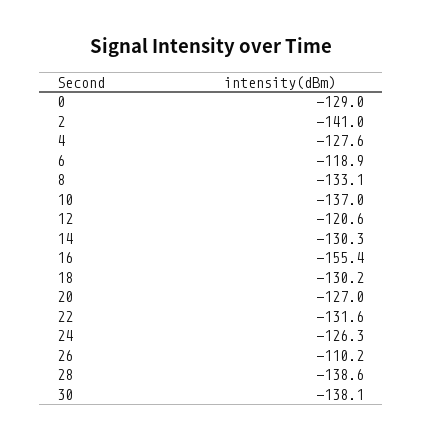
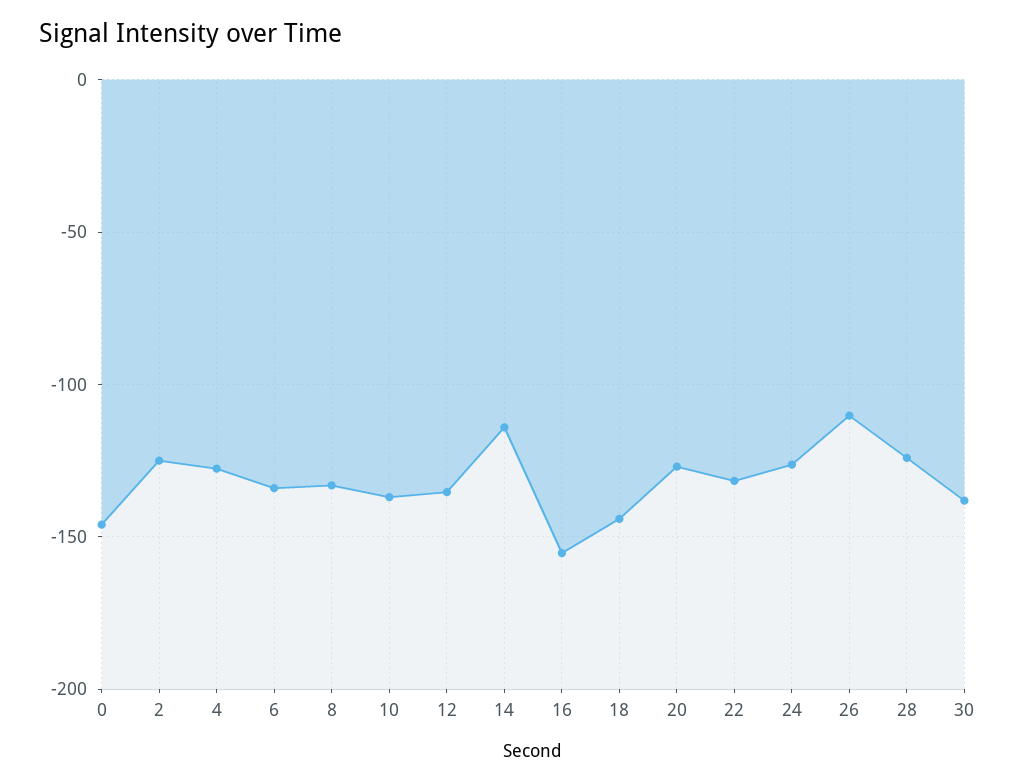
0: -129 -> -145
2: -141 -> -125
6: -118.9 -> -135
12: -120.6 -> -135
14: -130.3 -> -115
18: -130.2 -> -145
28: -138.6 -> -125

